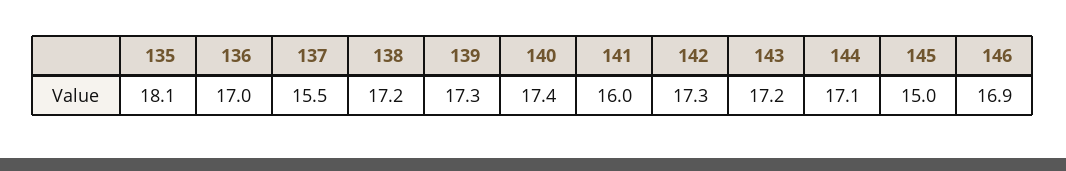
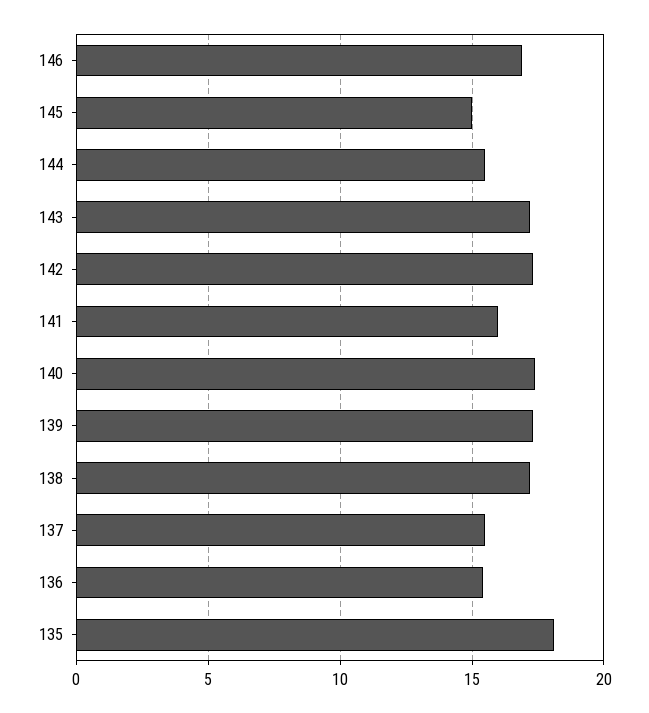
136: 17 -> 15.5
144: 17.1 -> 15.5

